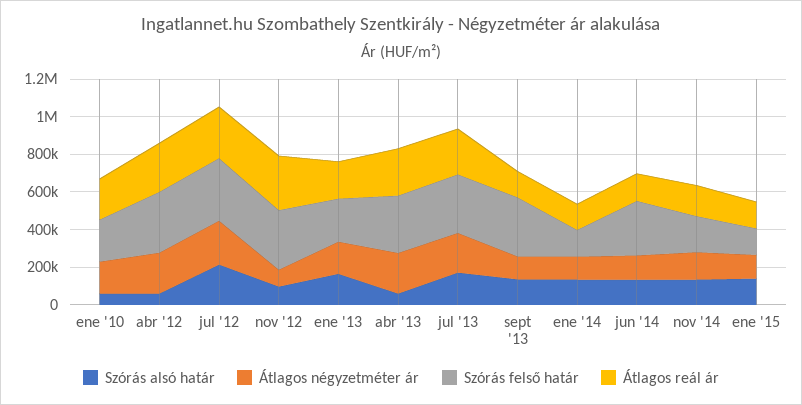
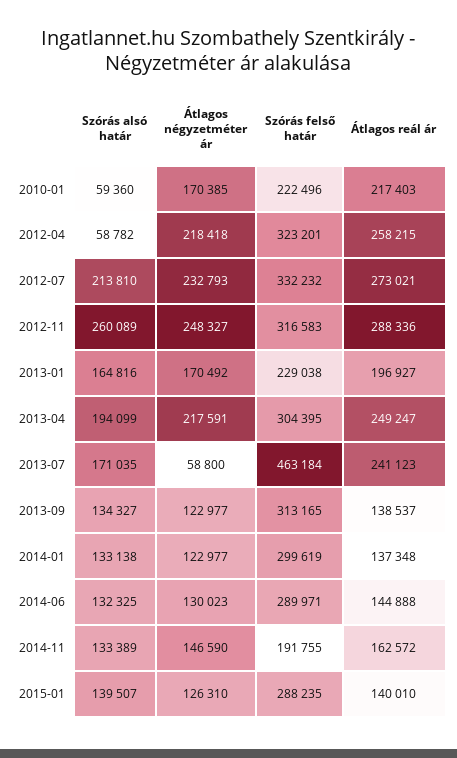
Szórás alsó határ, nov '12: 100000 -> 260089
Átlagos négyzetméter ár, nov '12: 100000 -> 248327
Szórás alsó határ, abr '13: 50000 -> 194099
Átlagos négyzetméter ár, jul '13: 200000 -> 58800
Szórás felső határ, jul '13: 300000 -> 463184
Szórás felső határ, ene '14: 150000 -> 299619
Szórás felső határ, ene '15: 150000 -> 288235

